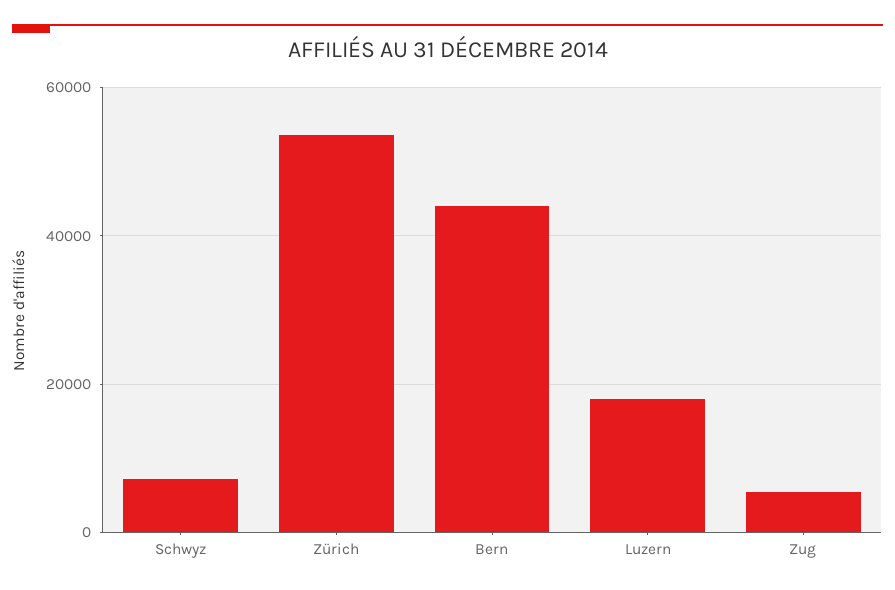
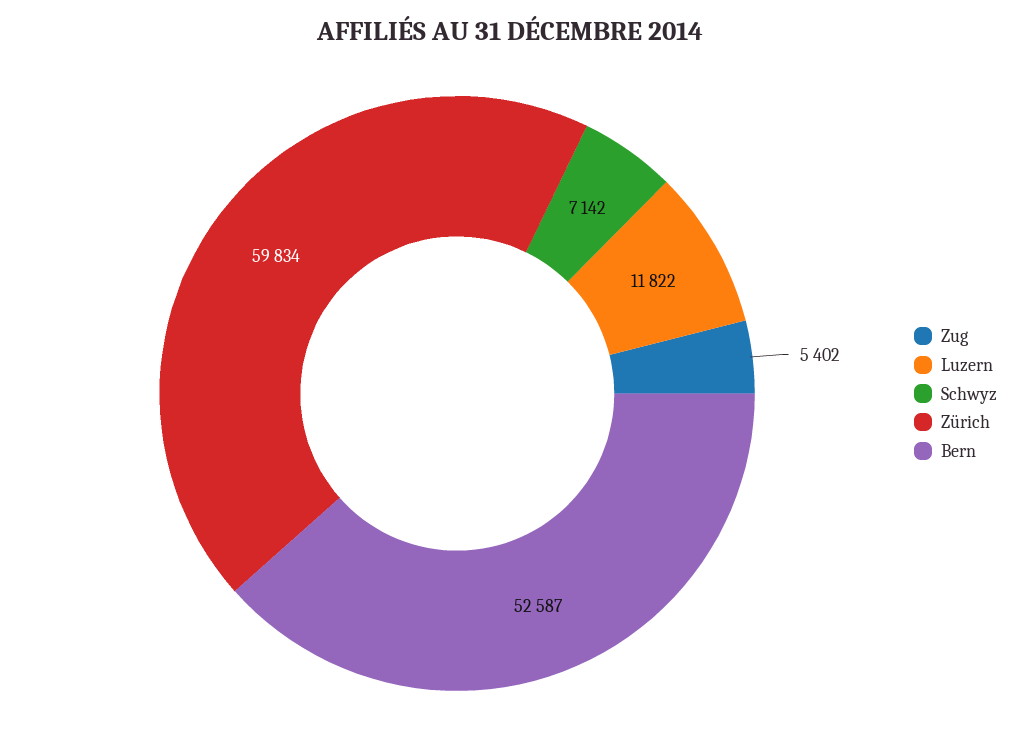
Zürich: 54000 -> 59834
Bern: 44000 -> 52587
Luzern: 18000 -> 11822

